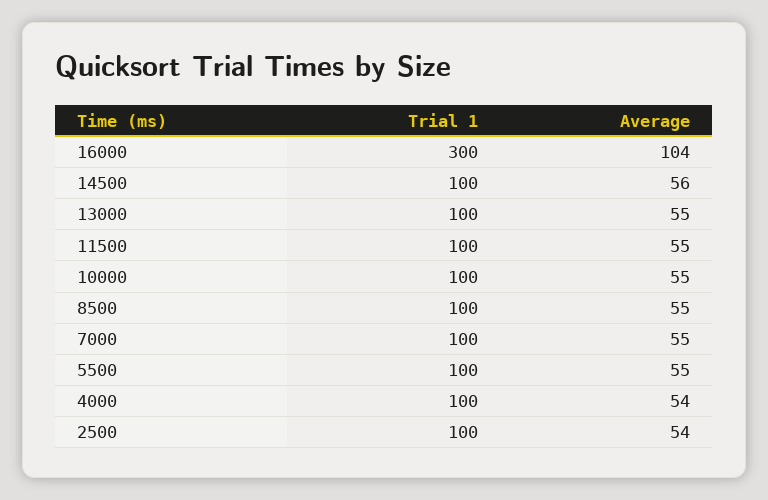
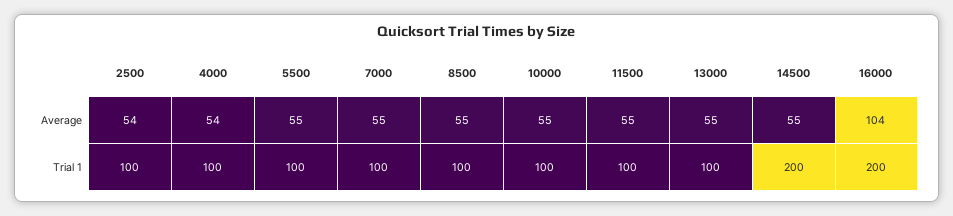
Trial 1, 16000: 300 -> 200
Trial 1, 14500: 100 -> 200
Average, 14500: 56 -> 55

